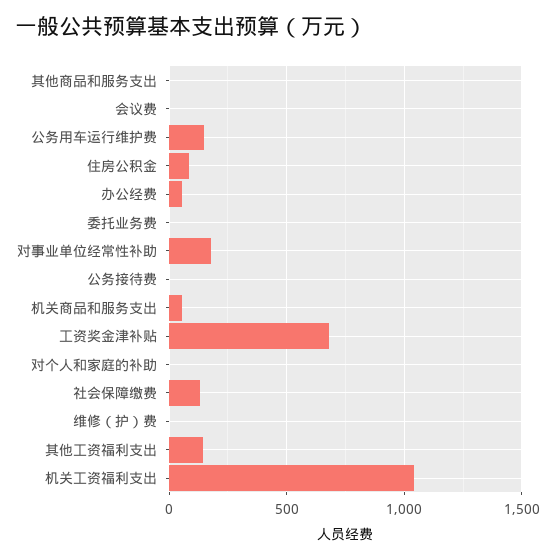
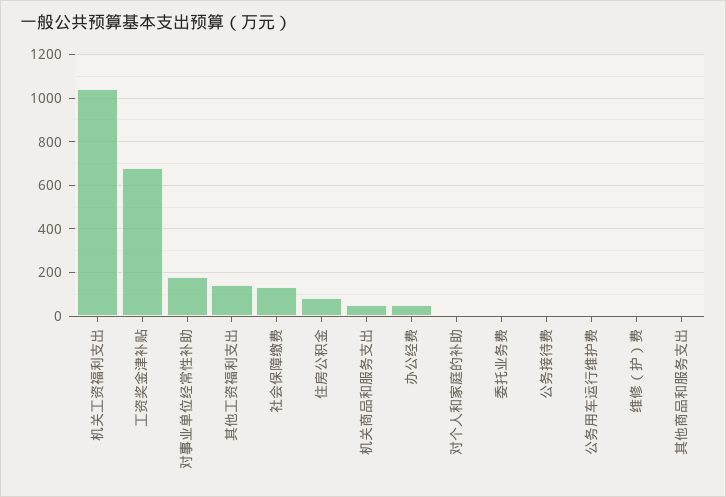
会议费: 0 -> none
公务用车运行维护费: 150 -> 0

